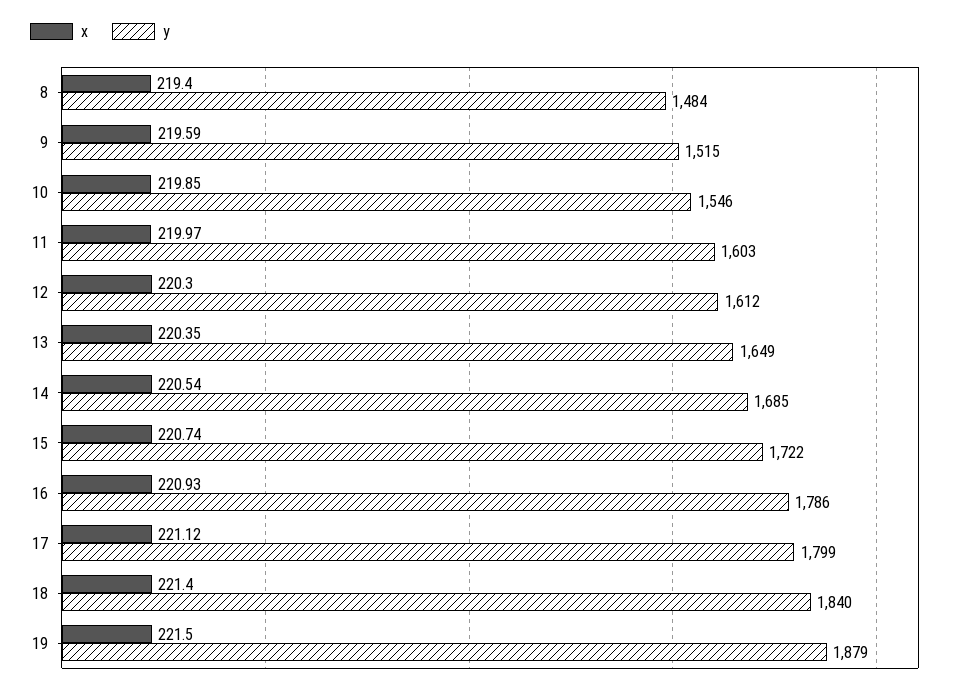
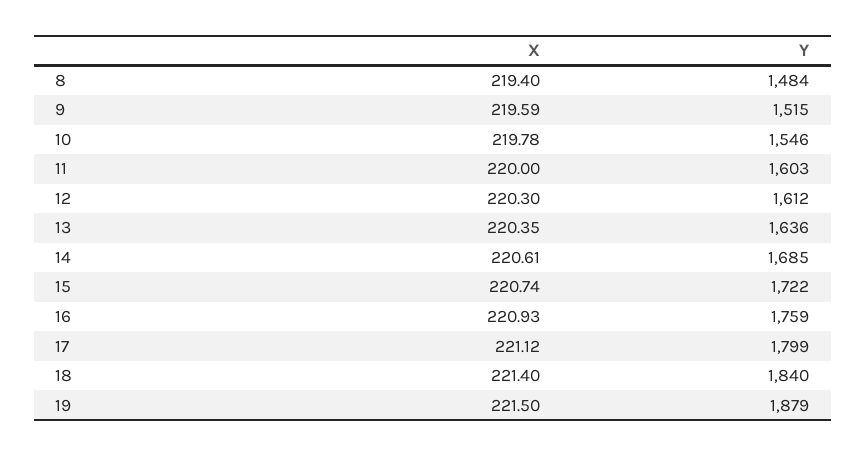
x, 10: 219.85 -> 219.78
x, 11: 219.97 -> 220
y, 13: 1649 -> 1636
x, 14: 220.54 -> 220.61
y, 16: 1786 -> 1759

